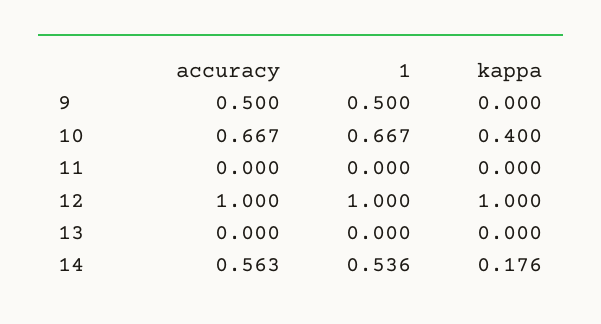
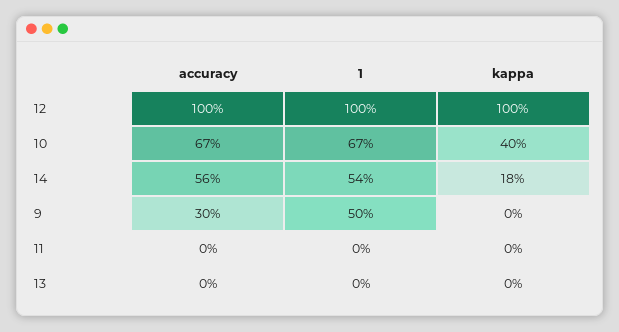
accuracy, 9: 0.5 -> 0.3

